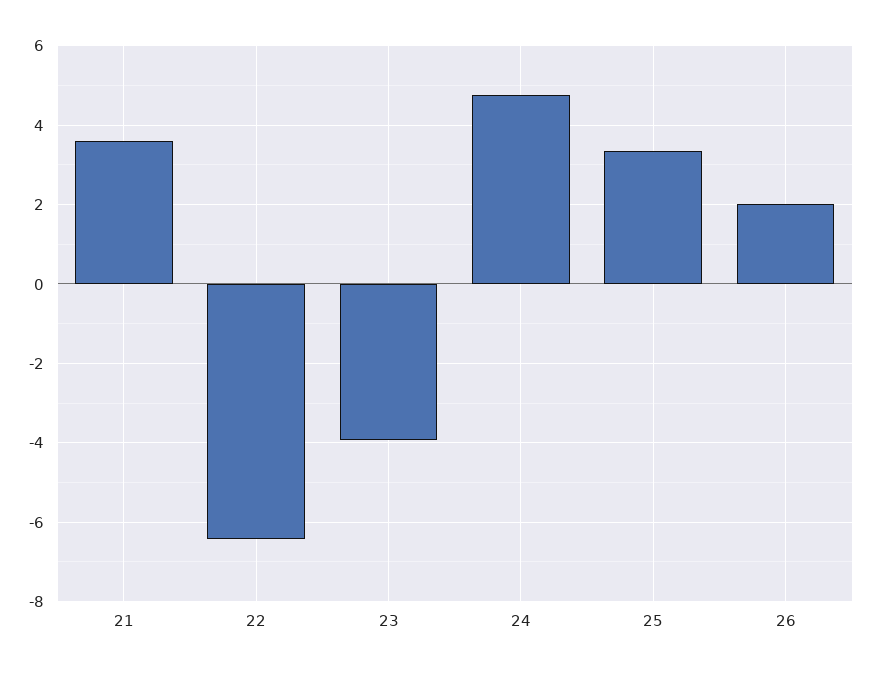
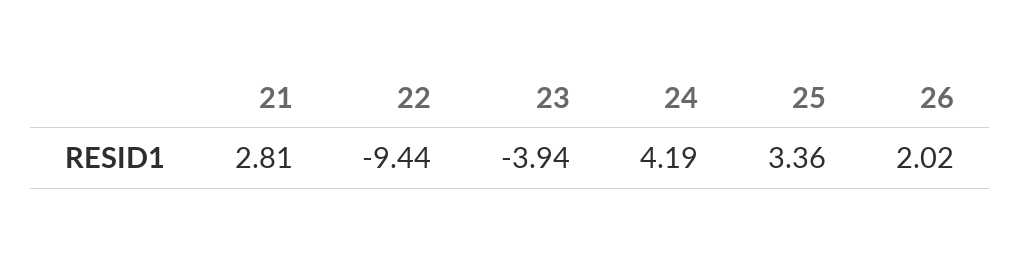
21: 3.6 -> 2.81
22: -6.4 -> -9.44
24: 4.8 -> 4.19

